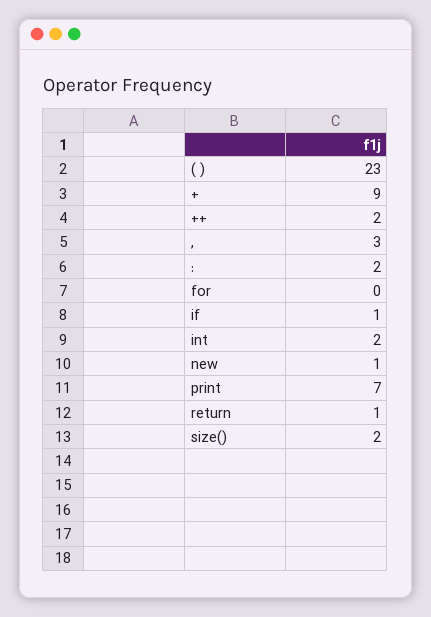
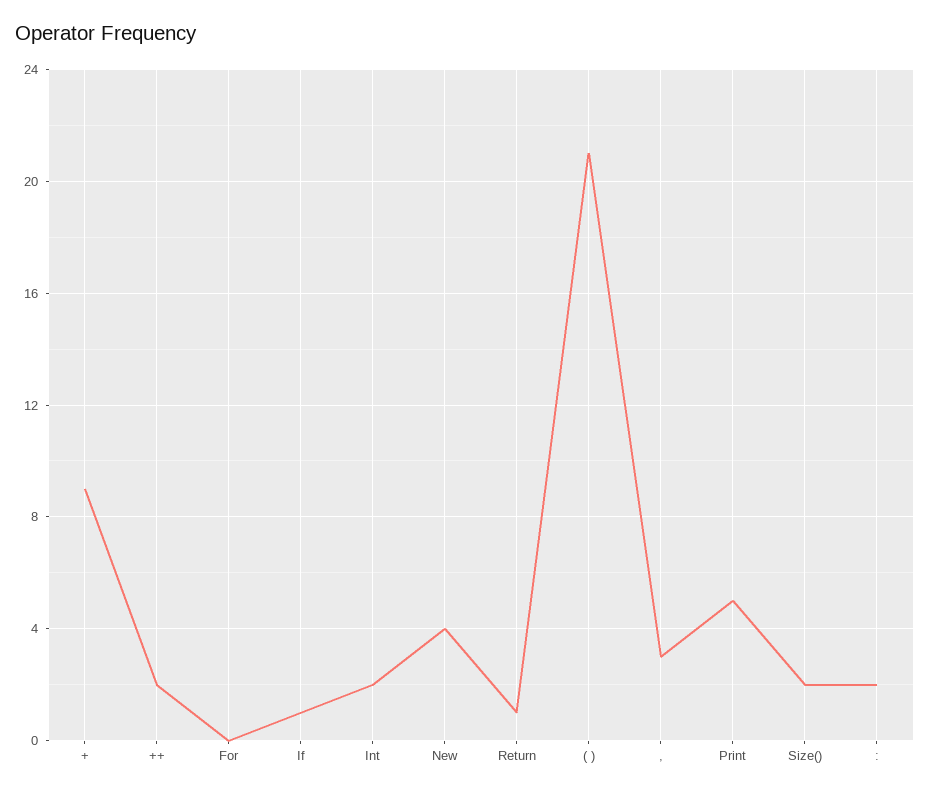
( ): 23 -> 21
new: 1 -> 4
print: 7 -> 5

